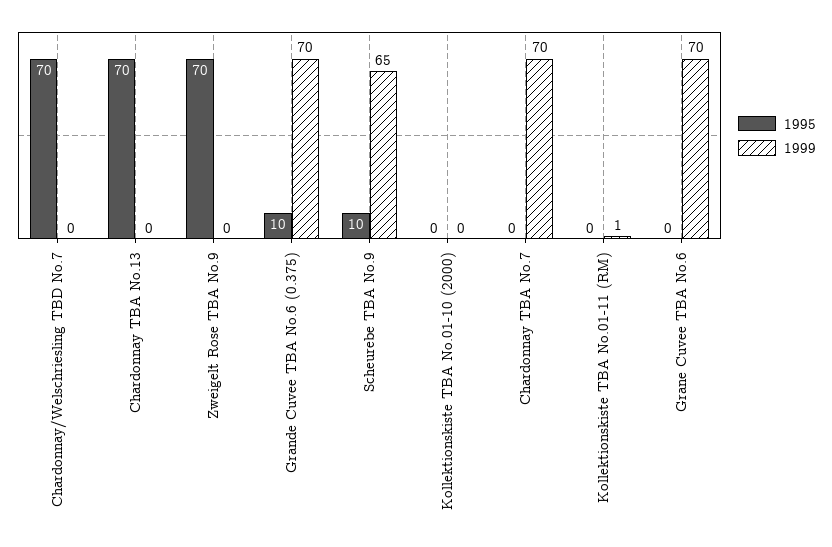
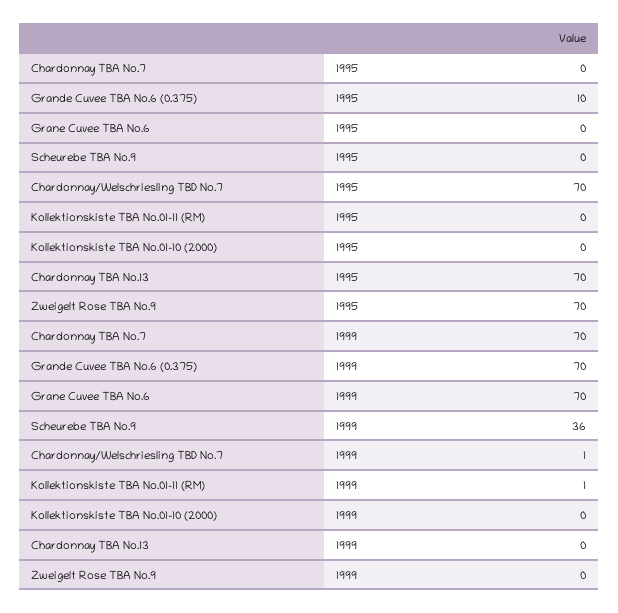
1999, Chardonnay/Welschriesling TBD No.7: 0 -> 1
1995, Scheurebe TBA No.9: 10 -> 0
1999, Scheurebe TBA No.9: 65 -> 36

